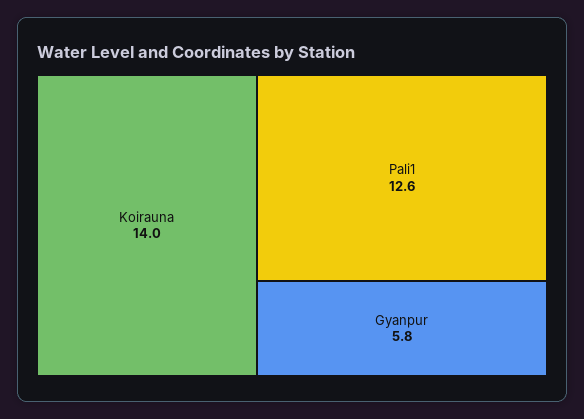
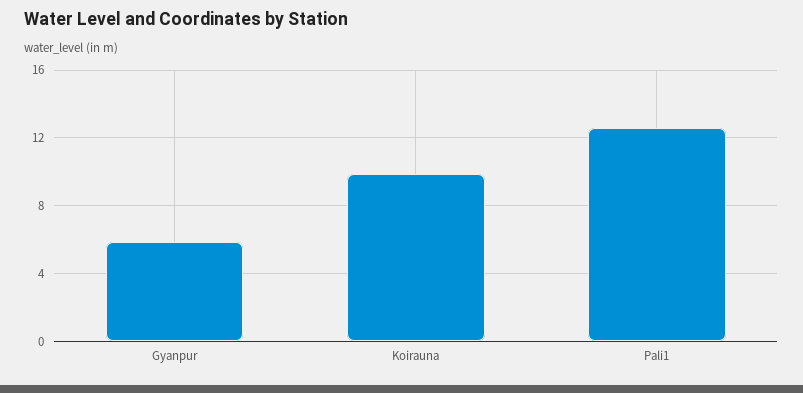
Koirauna: 14 -> 10

